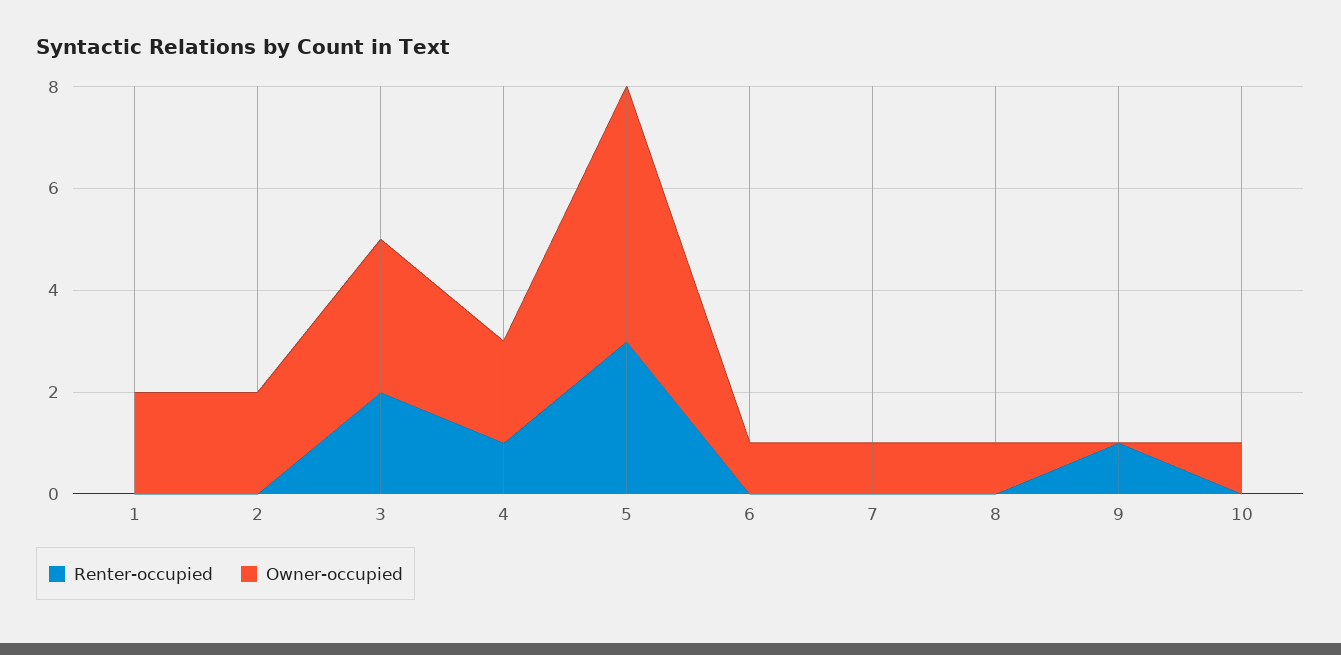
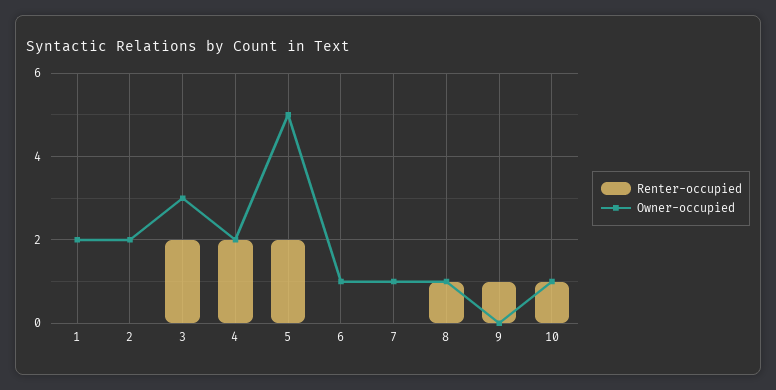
Renter-occupied, 4: 1 -> 2
Renter-occupied, 5: 3 -> 2
Renter-occupied, 8: 0 -> 1
Renter-occupied, 10: 0 -> 1

